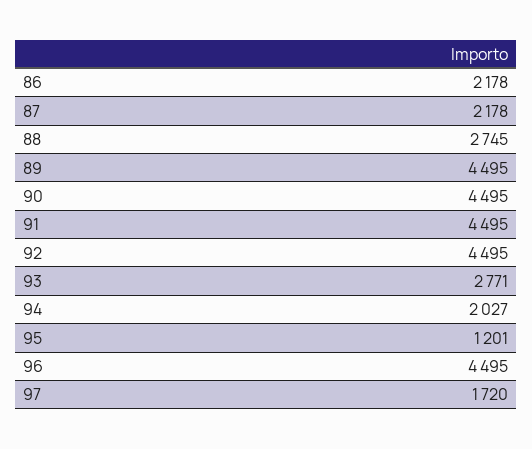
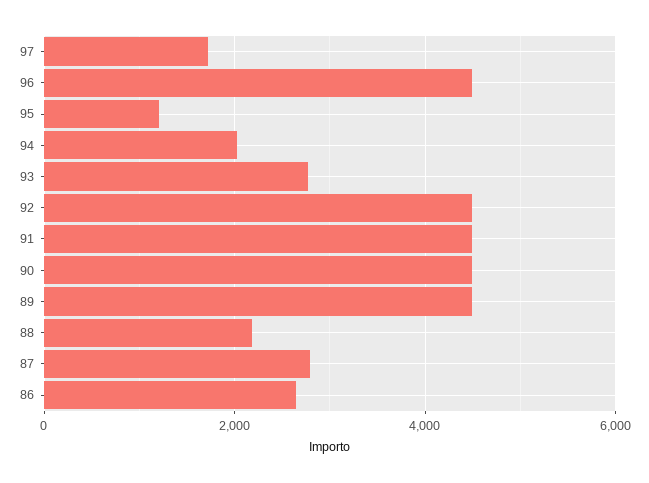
86: 2178 -> 2600
87: 2178 -> 2800
88: 2745 -> 2200

